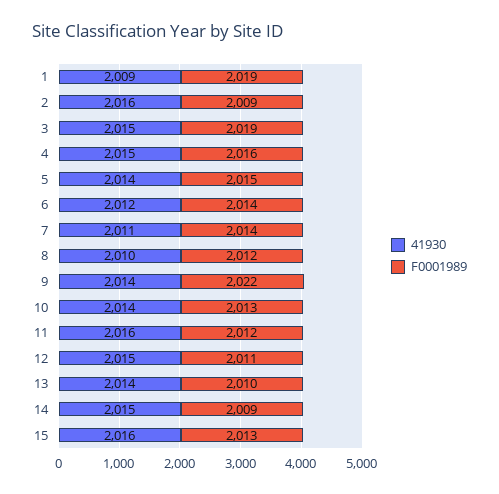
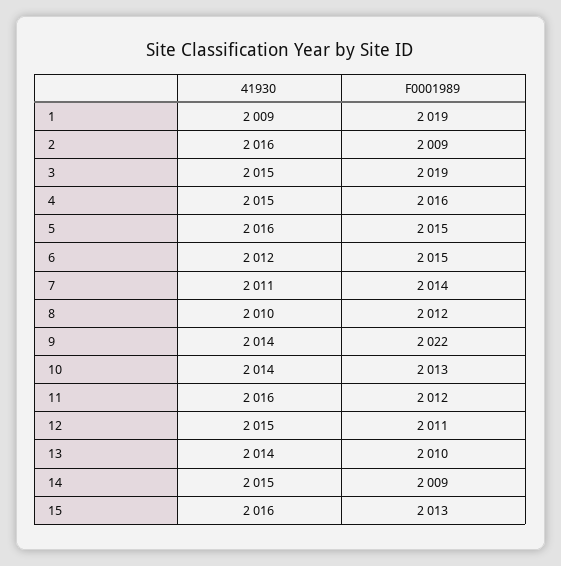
41930, 5: 2014 -> 2016
F0001989, 6: 2014 -> 2015

